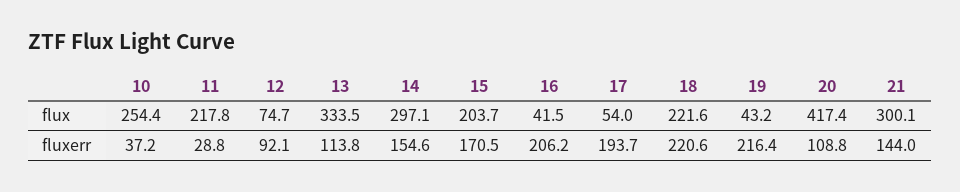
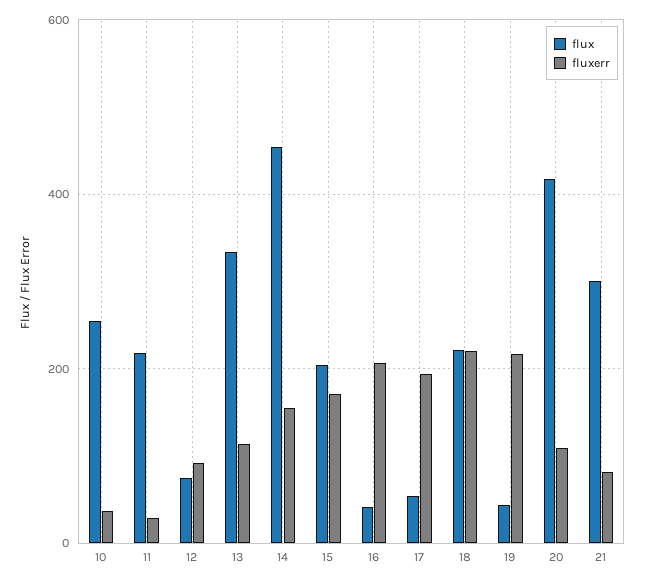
flux, 14: 297.1 -> 460
fluxerr, 21: 144 -> 80

